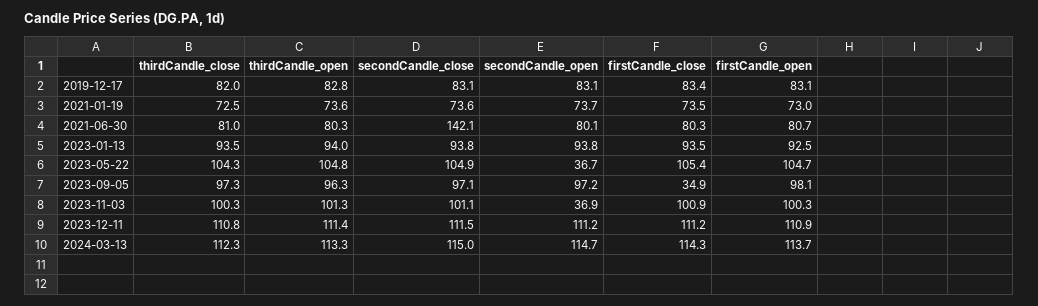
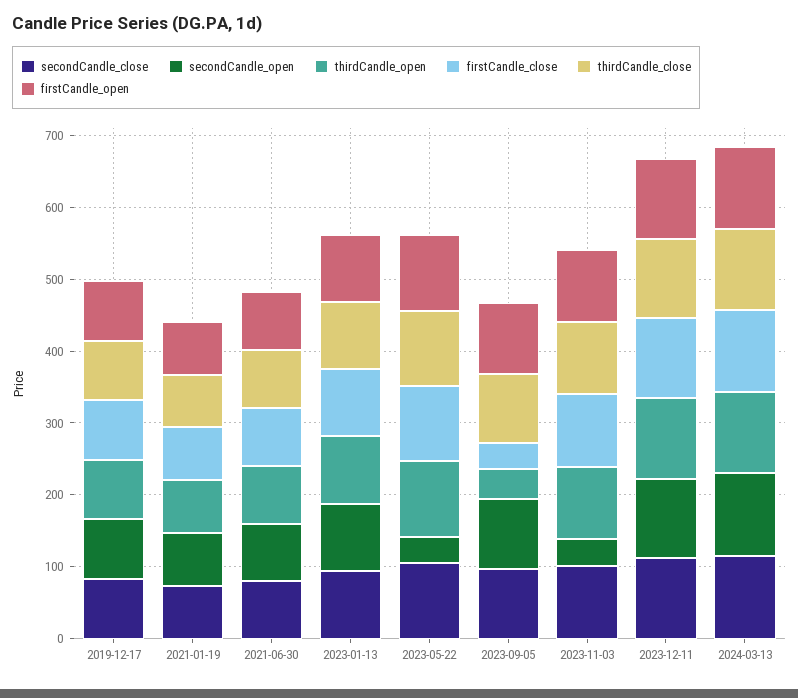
secondCandle_close, 2021-06-30: 142.1 -> 80
thirdCandle_open, 2023-09-05: 96.3 -> 40

